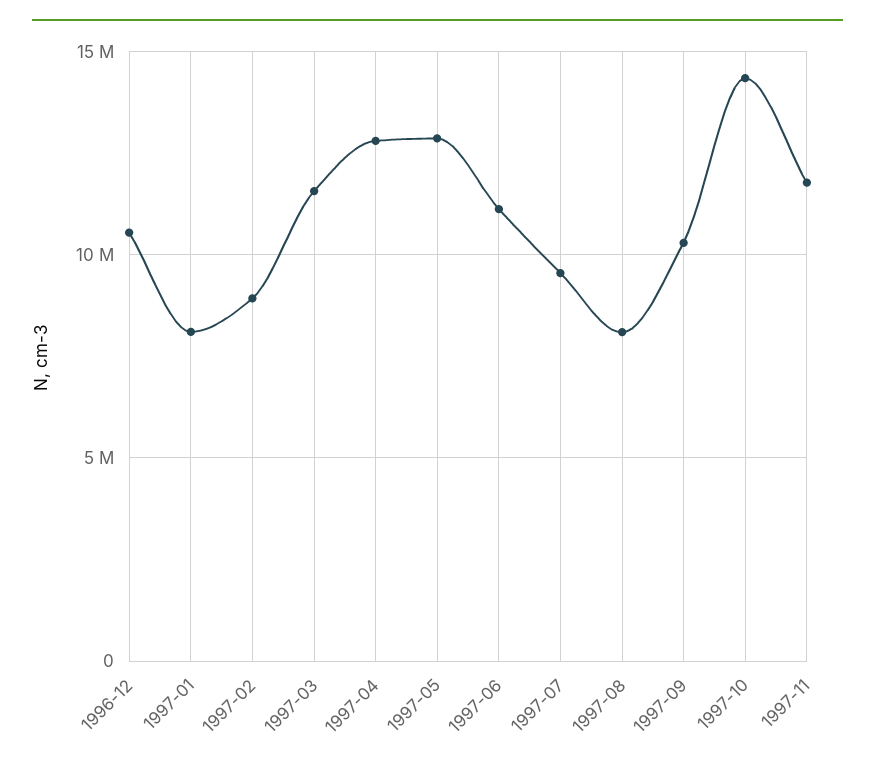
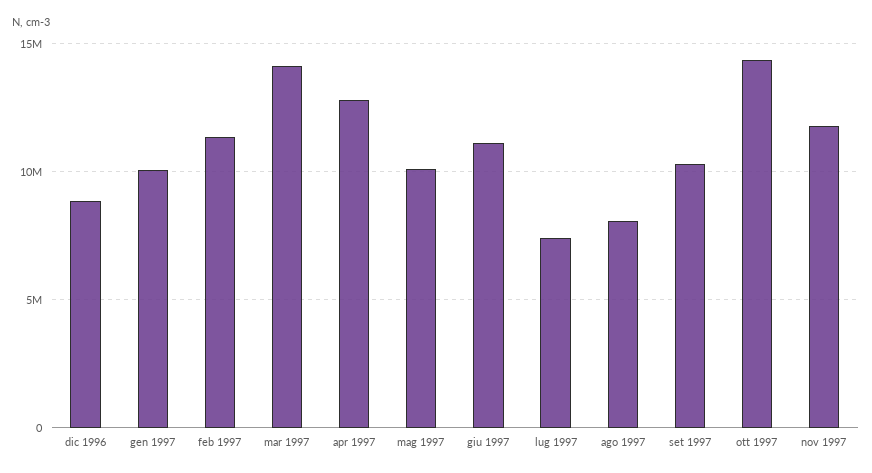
1996-12: 10500000 -> 9000000
1997-01: 8000000 -> 10000000
1997-02: 9000000 -> 11500000
1997-03: 11500000 -> 14000000
1997-05: 13000000 -> 10000000
1997-07: 9500000 -> 7500000

